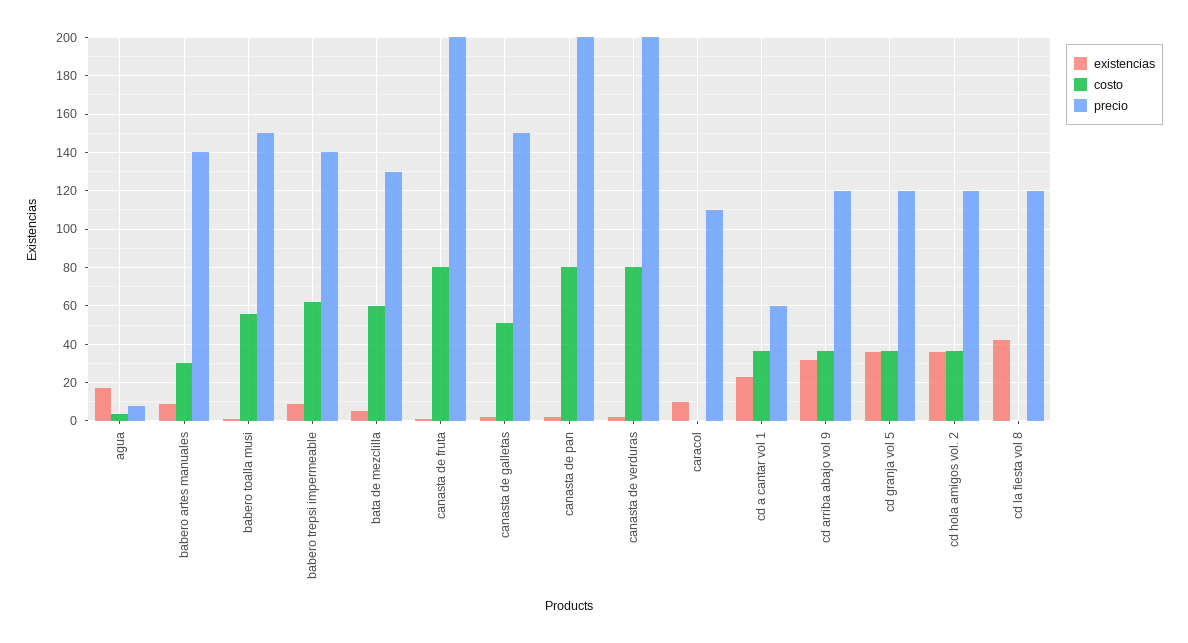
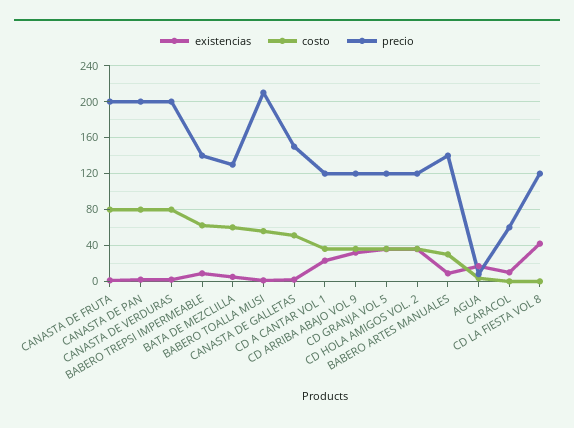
precio, babero toalla musi: 150 -> 210
precio, caracol: 110 -> 60
precio, cd a cantar vol 1: 60 -> 120

